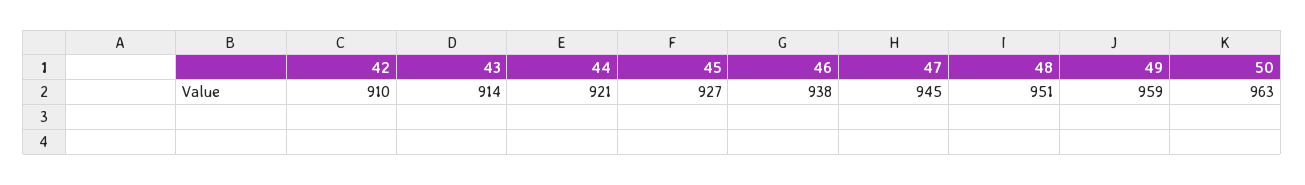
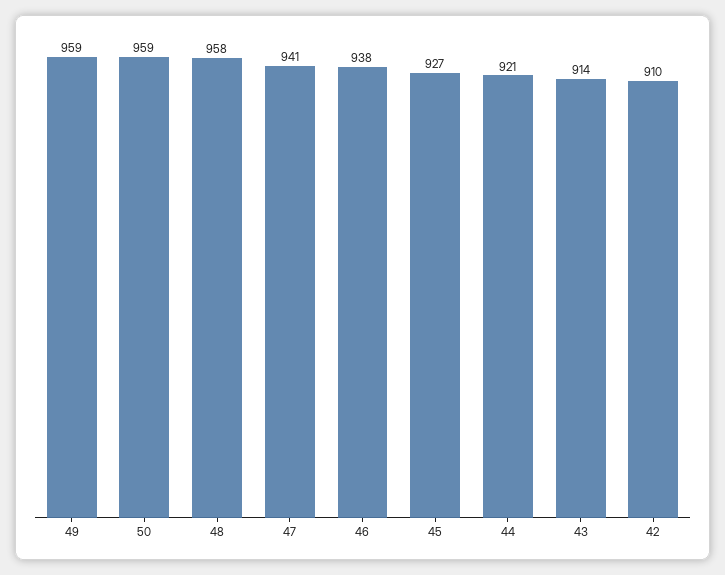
47: 945 -> 941
48: 951 -> 958
50: 963 -> 959

